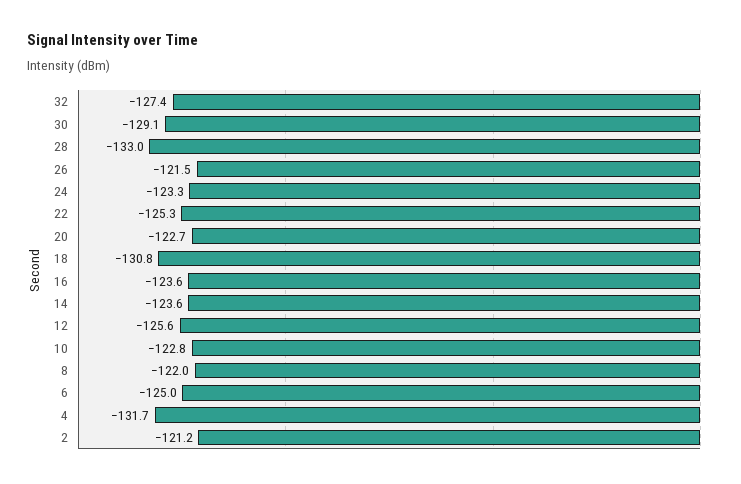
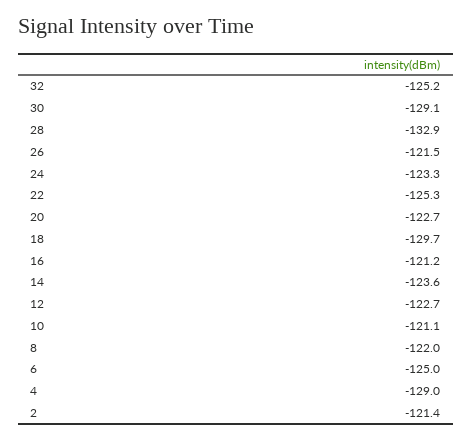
32: -127.4 -> -125.2
28: -133 -> -132.9
18: -130.8 -> -129.7
16: -123.6 -> -121.2
12: -125.6 -> -122.7
10: -122.8 -> -121.1
4: -131.7 -> -129
2: -121.2 -> -121.4

